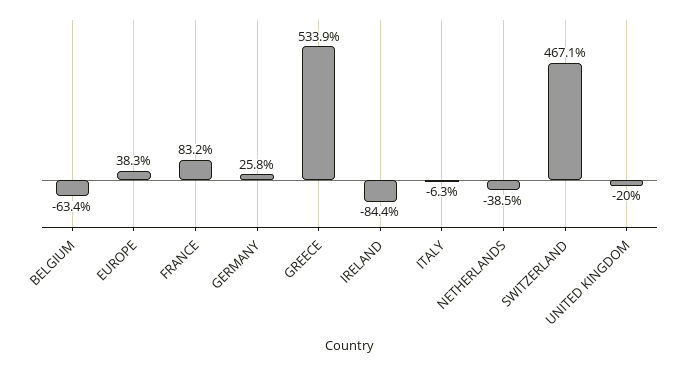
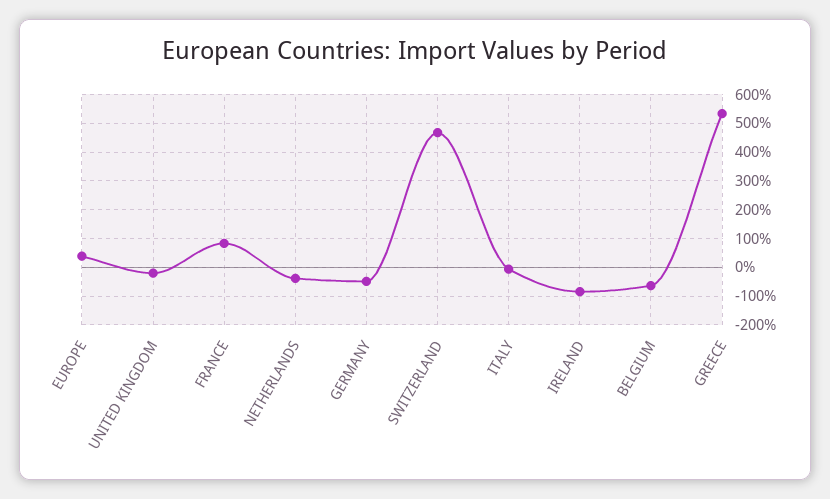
GERMANY: 25.8 -> -50

